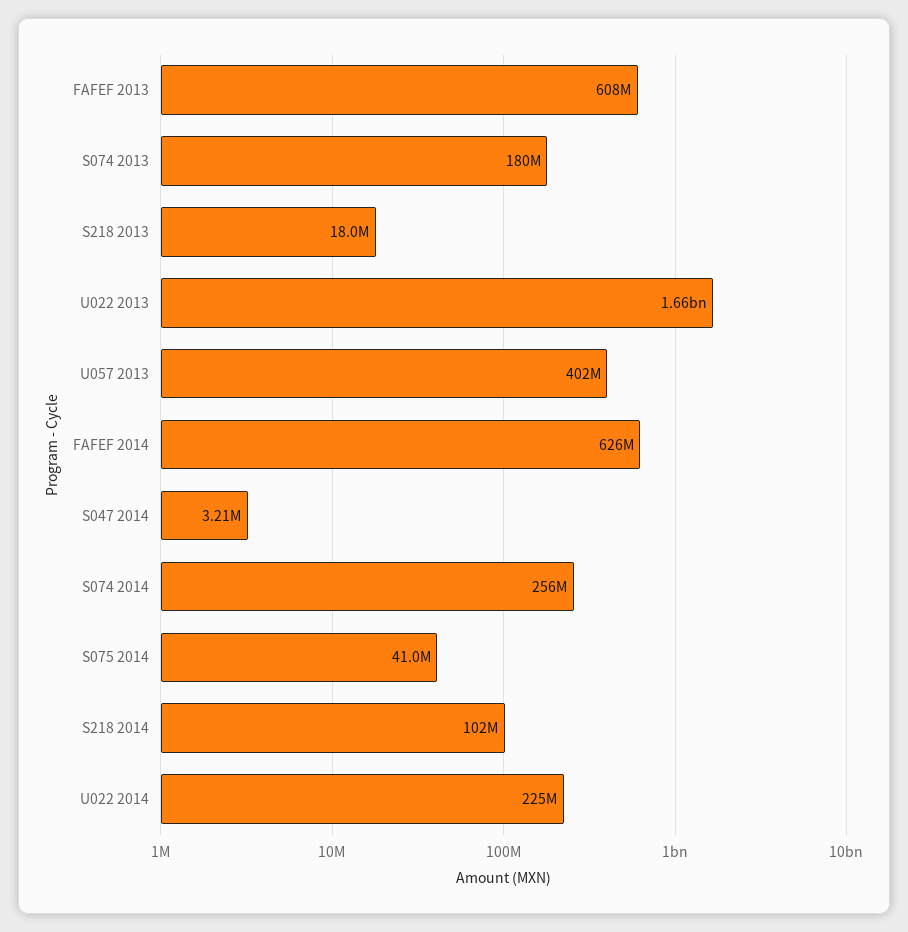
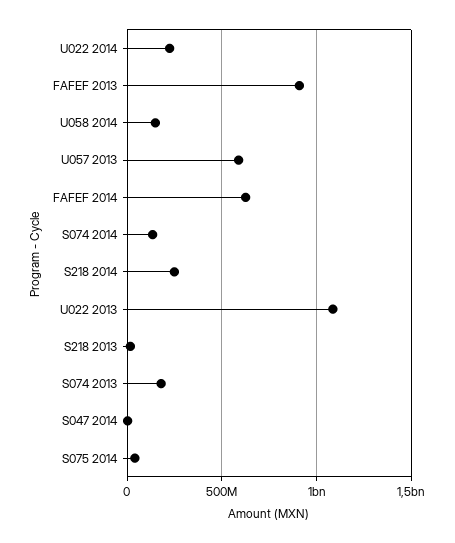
FAFEF 2013: 608000000 -> 900000000
U022 2013: 1660000000 -> 1100000000
U057 2013: 402000000 -> 600000000
S074 2014: 256000000 -> 150000000
S218 2014: 102000000 -> 250000000
U058 2014: none -> 150000000

